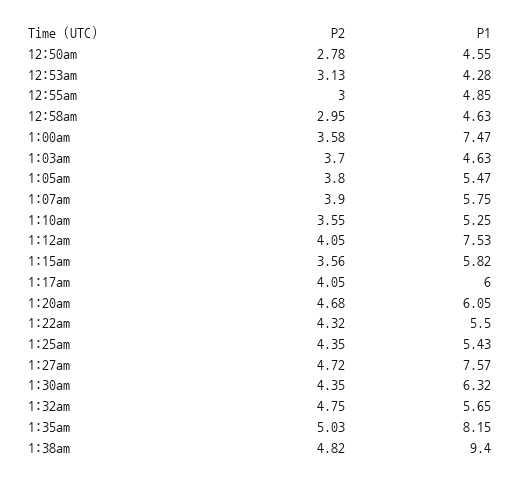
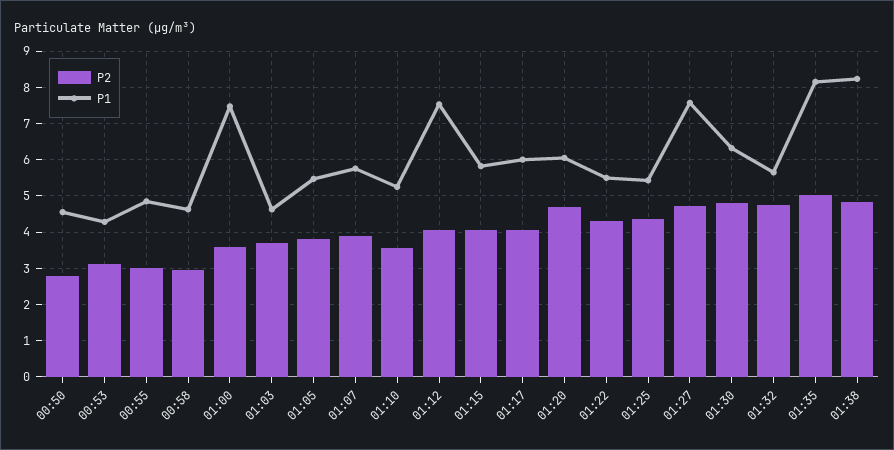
P2, 1:15am: 3.56 -> 4
P2, 1:30am: 4.35 -> 4.8
P1, 1:38am: 9.4 -> 8.2

